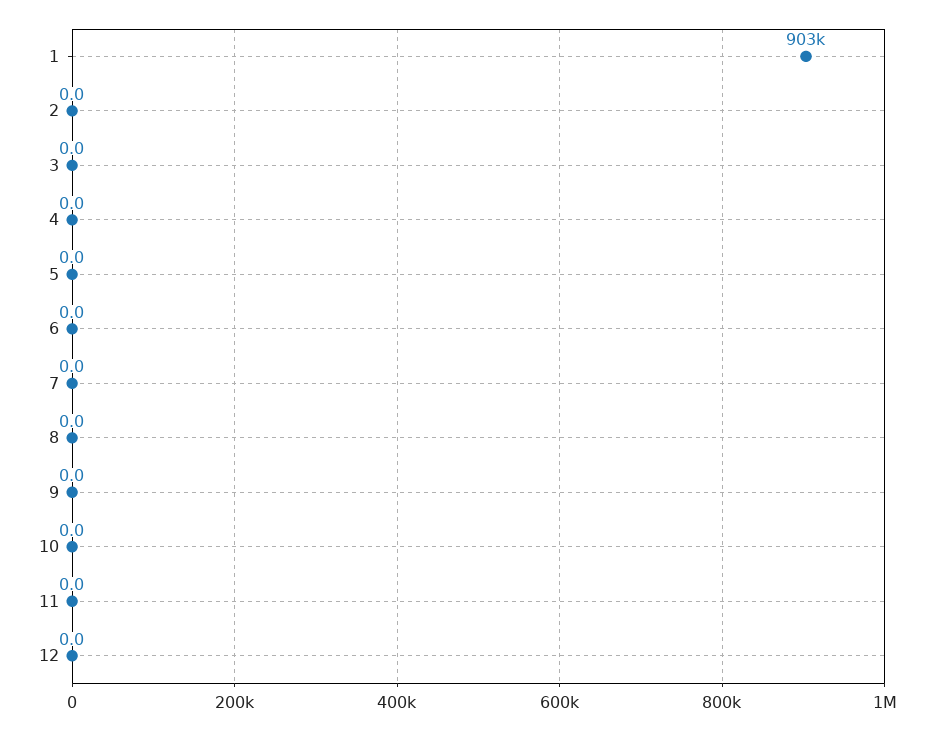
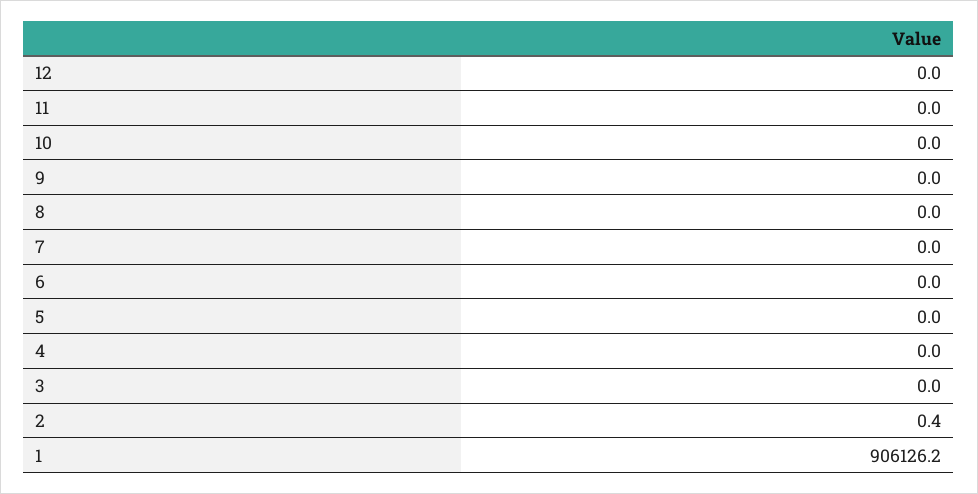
1: 903000 -> 906126.2
2: 0 -> 0.4

